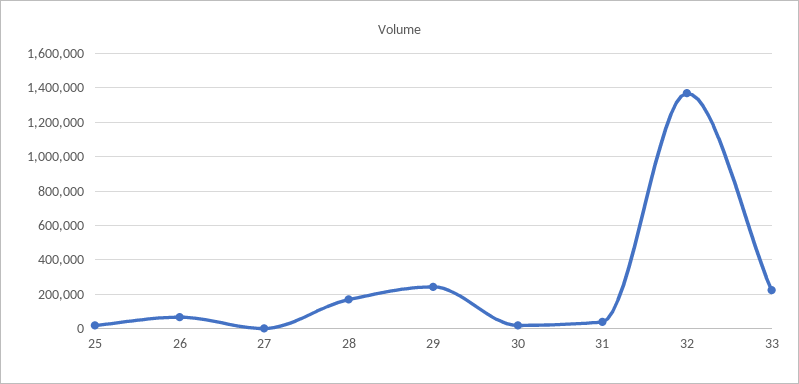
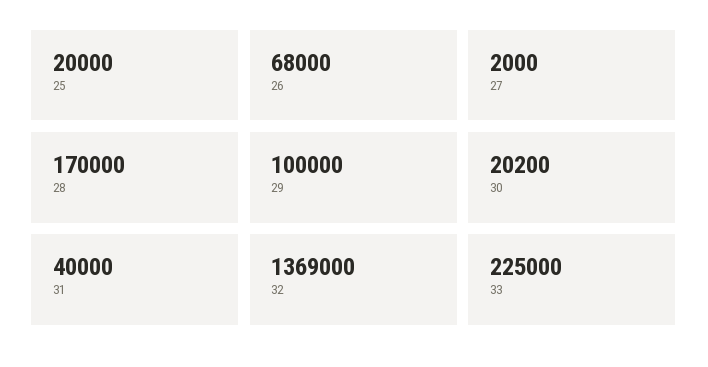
29: 250000 -> 100000

